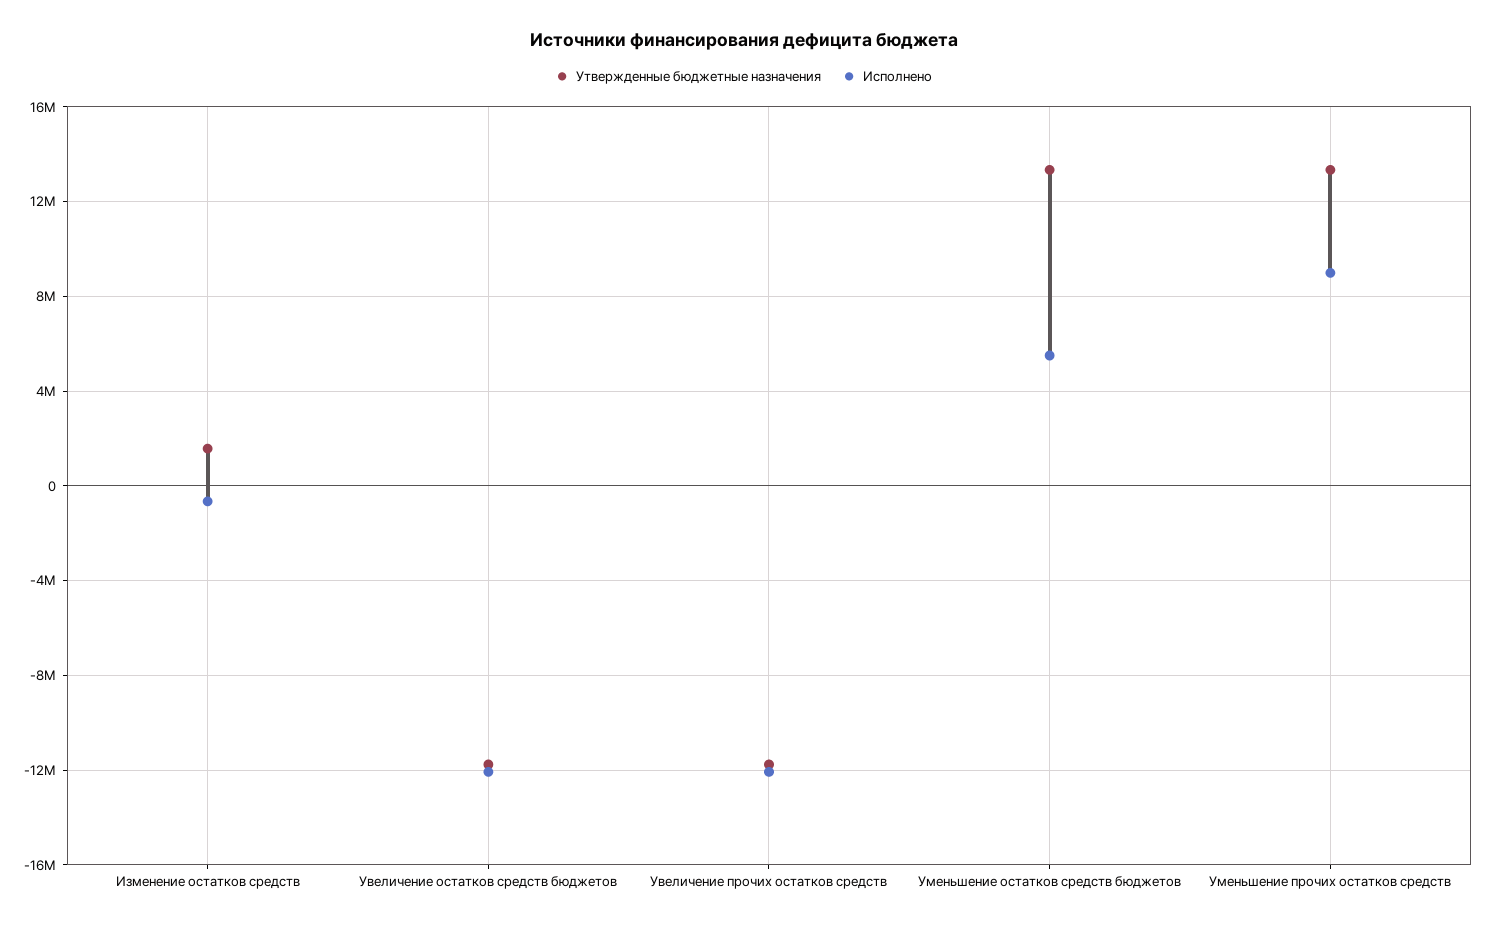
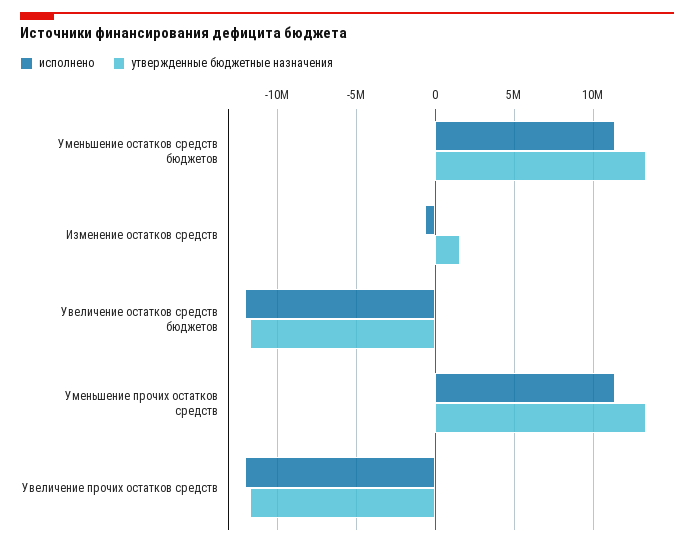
Исполнено, Уменьшение остатков средств бюджетов: 5500000 -> 11500000
Исполнено, Уменьшение прочих остатков средств: 9000000 -> 11500000

